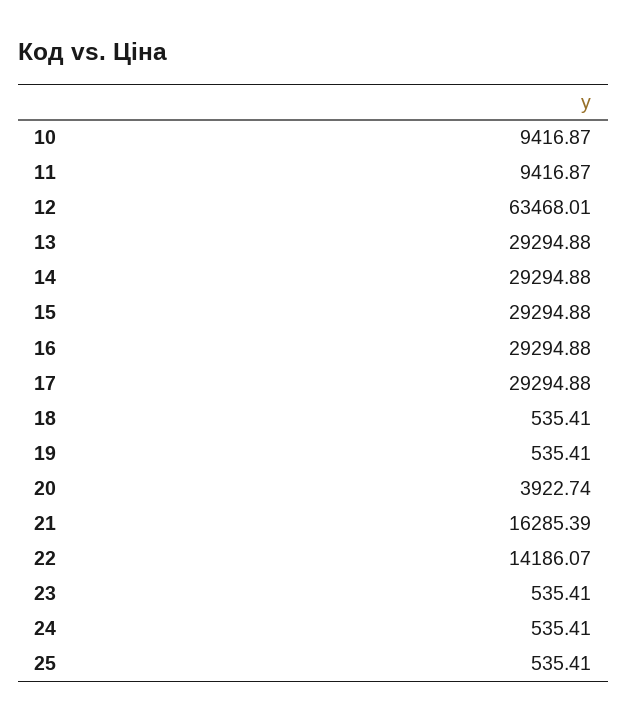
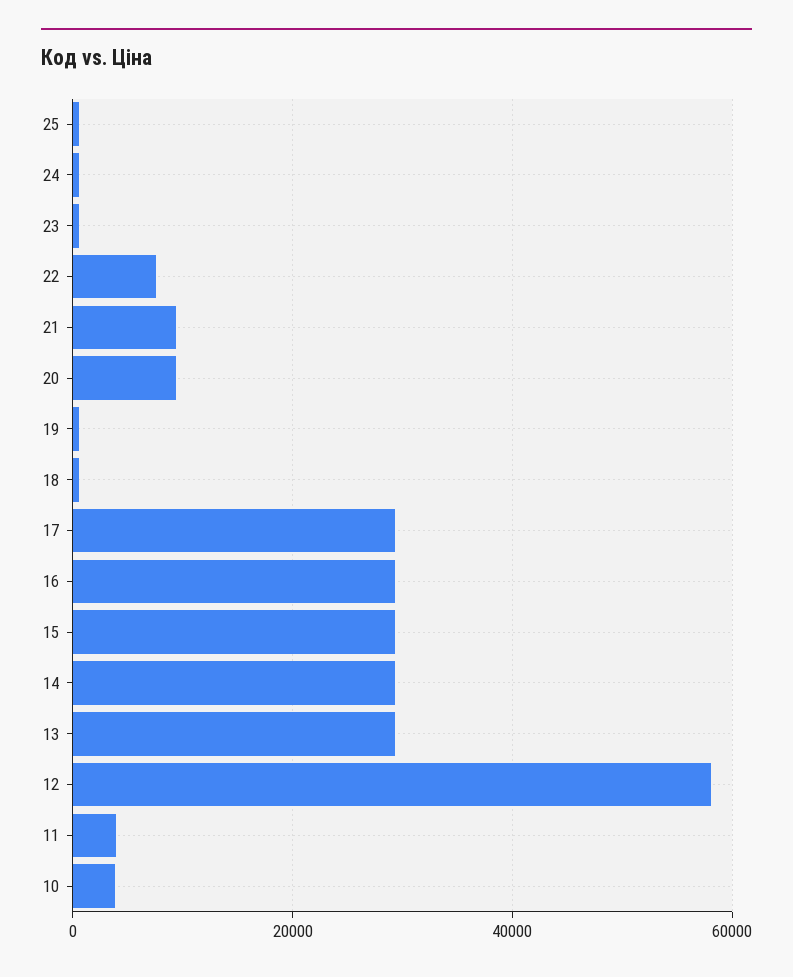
10: 9416.87 -> 4000
11: 9416.87 -> 4000
12: 63468.01 -> 58000
20: 3922.74 -> 10000
21: 16285.39 -> 10000
22: 14186.07 -> 8000

